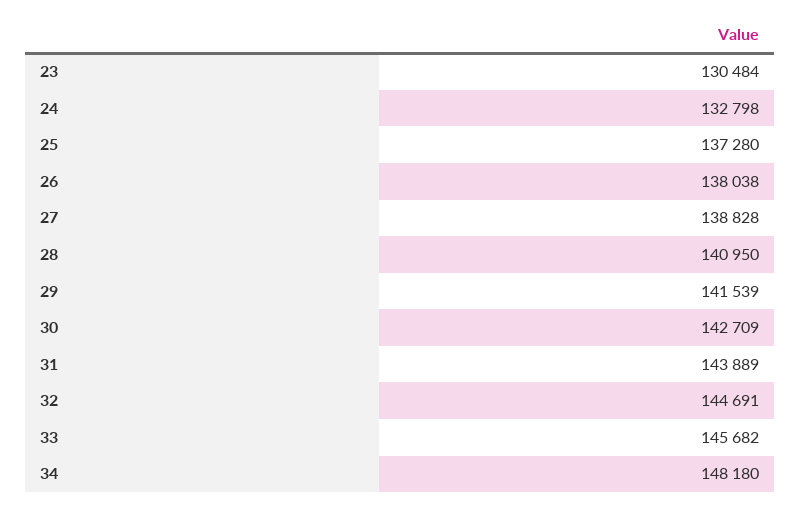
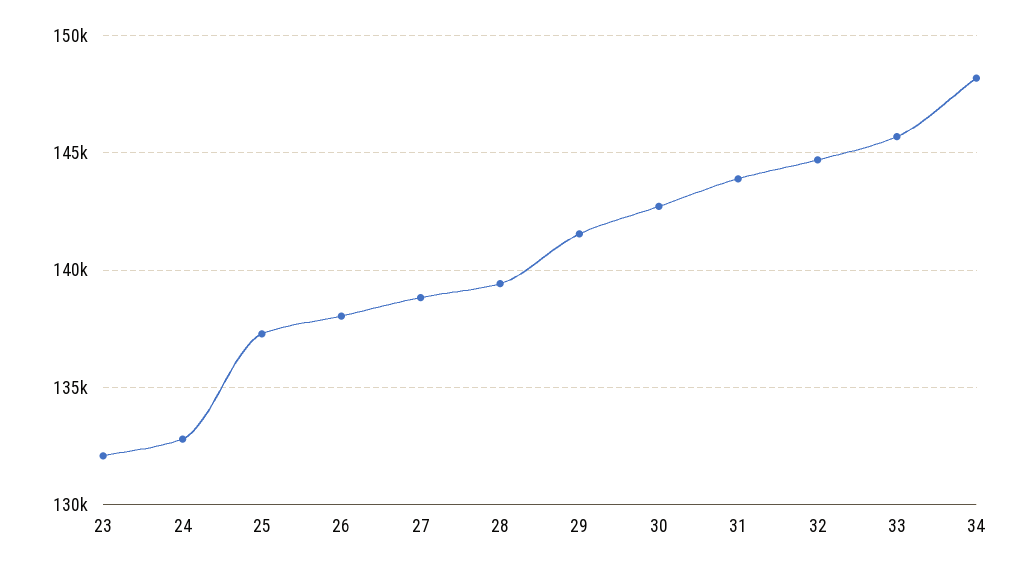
23: 130484 -> 132000
28: 140950 -> 139500

